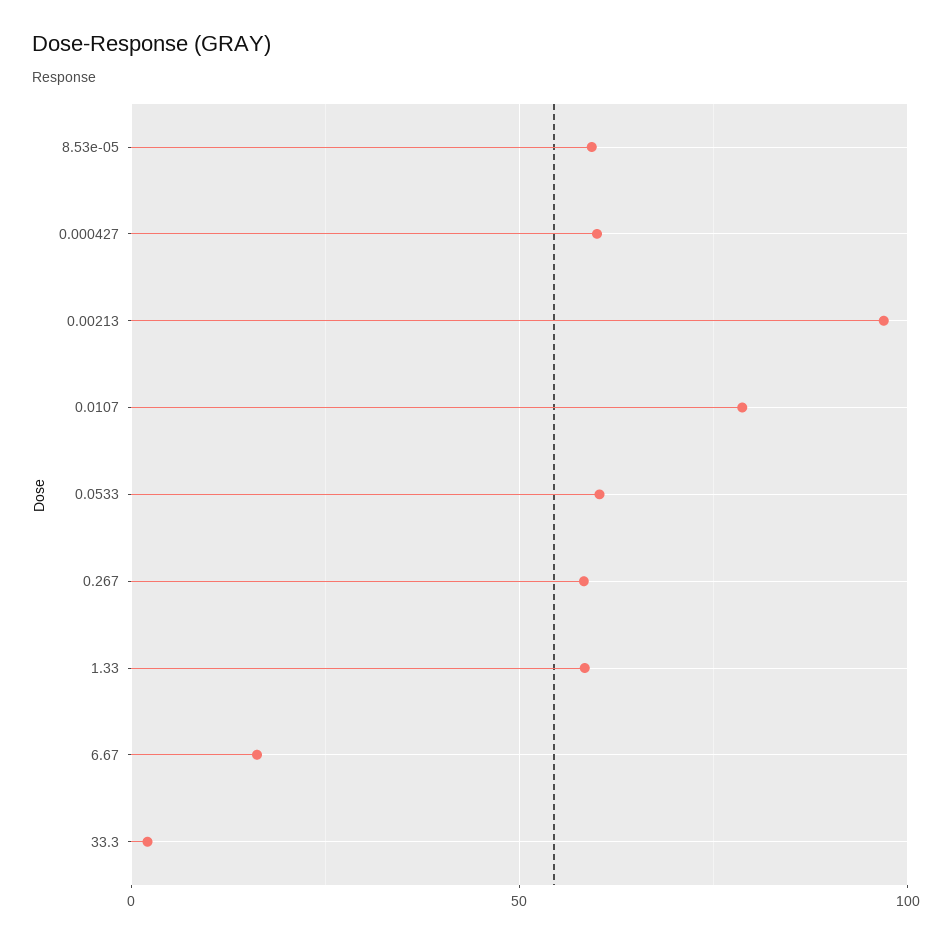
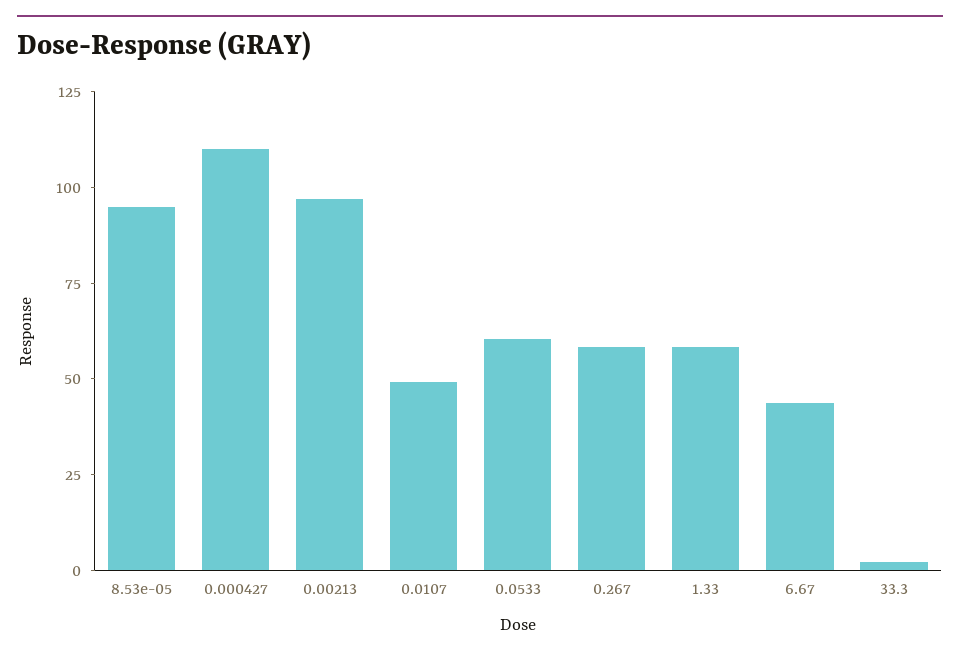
8.53e-05: 60 -> 95
0.000427: 60 -> 110
0.0107: 80 -> 50
6.67: 15 -> 45

